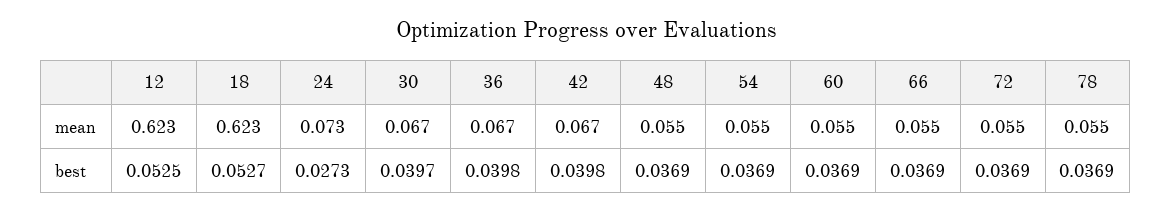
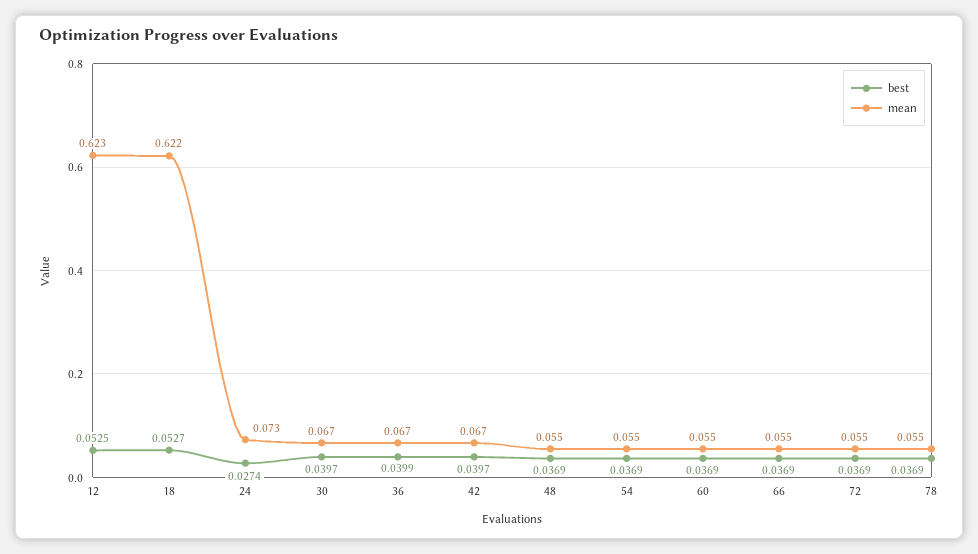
mean, 18: 0.623 -> 0.622
best, 24: 0.0273 -> 0.0274
best, 36: 0.0398 -> 0.0399
best, 42: 0.0398 -> 0.0397

